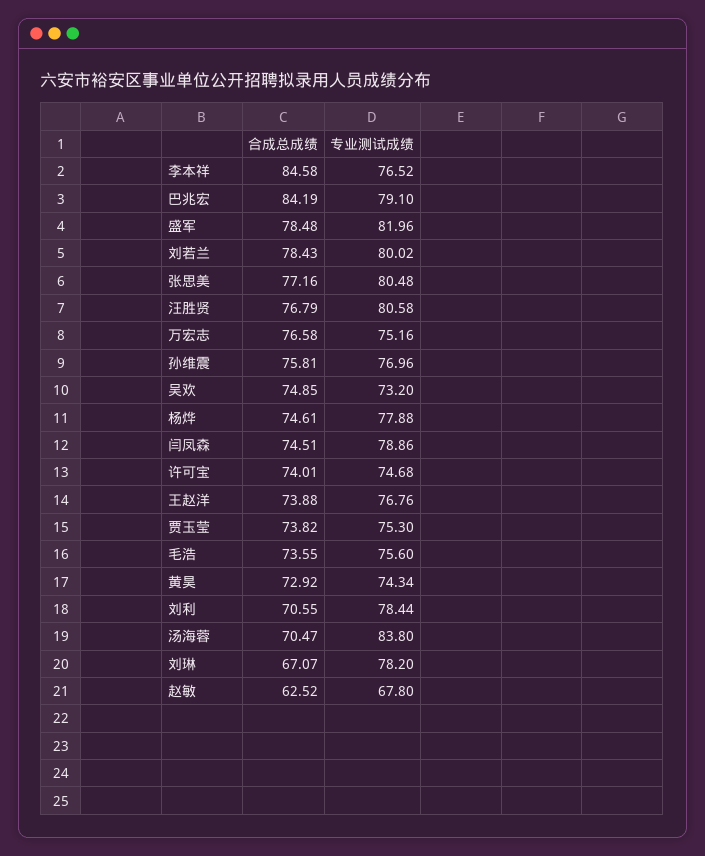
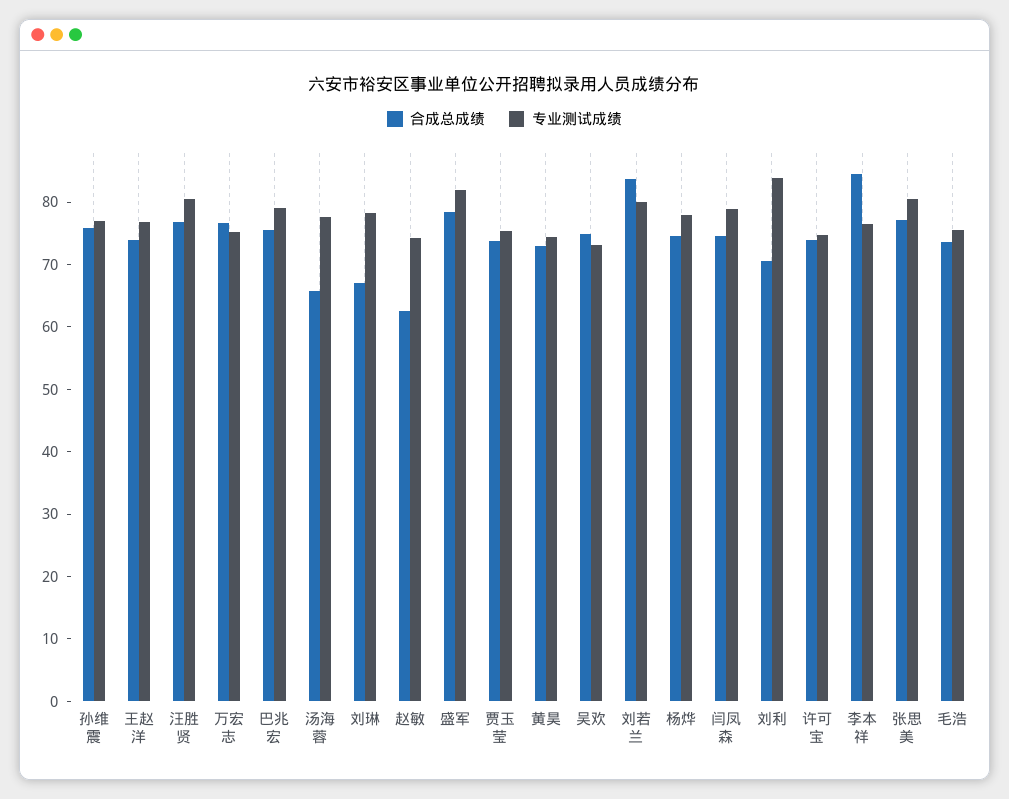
合成总成绩, 巴兆宏: 84.19 -> 76
合成总成绩, 刘若兰: 78.43 -> 84
专业测试成绩, 刘利: 78.44 -> 84
合成总成绩, 汤海蓉: 70.47 -> 66
专业测试成绩, 汤海蓉: 83.8 -> 78
专业测试成绩, 赵敏: 67.8 -> 74

